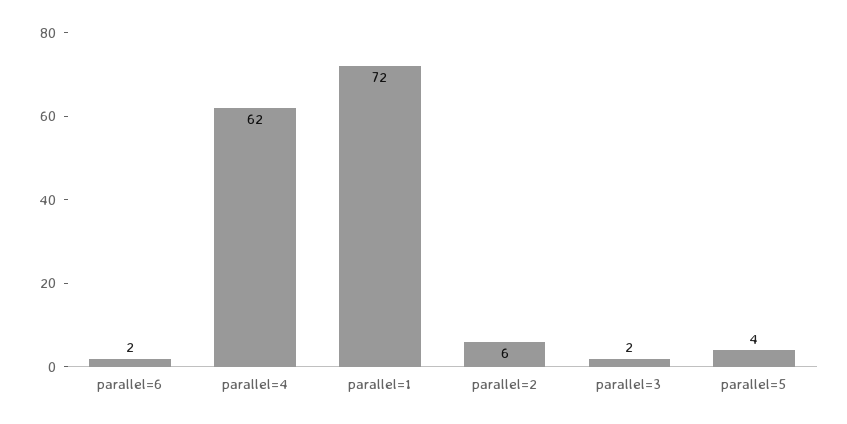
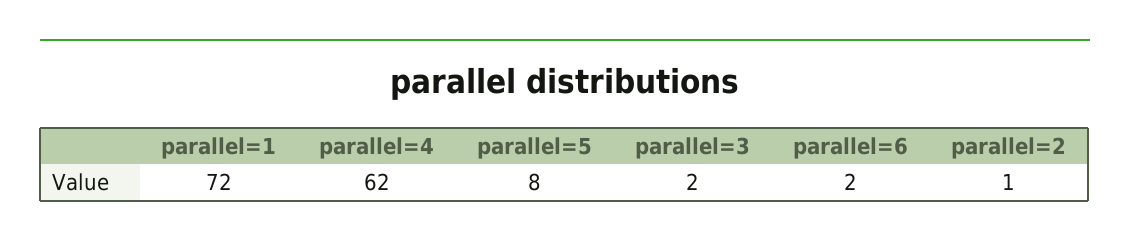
parallel=2: 6 -> 1
parallel=5: 4 -> 8

